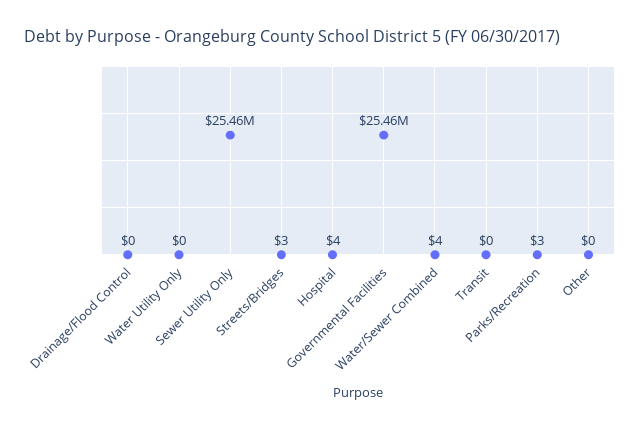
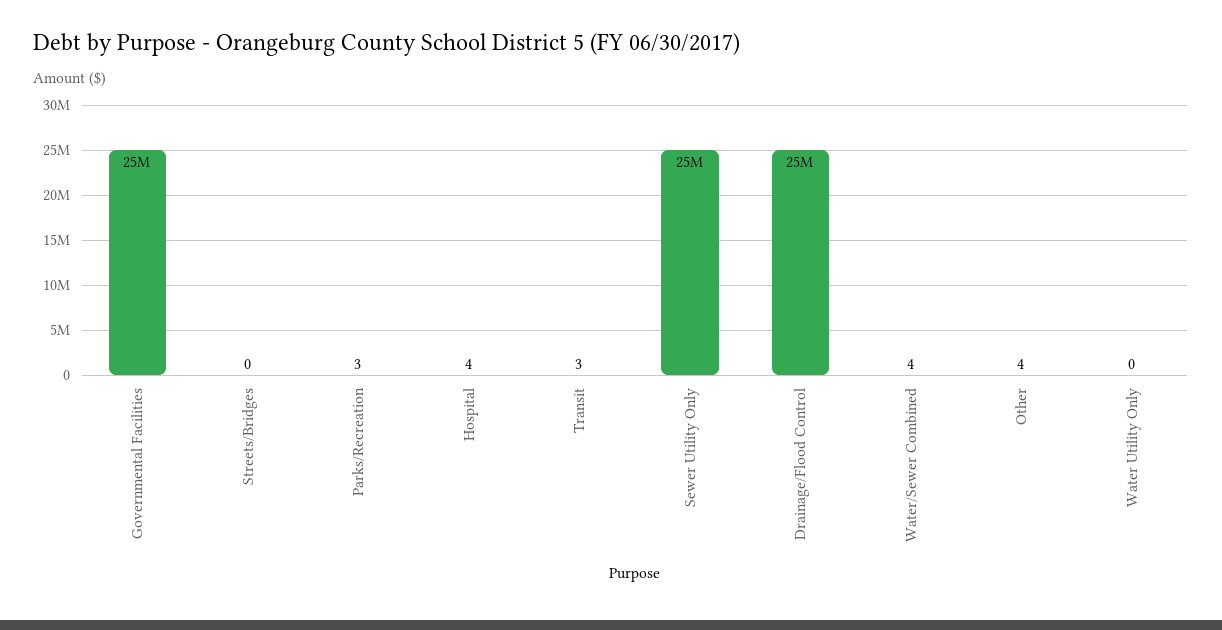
Drainage/Flood Control: 0 -> 25000000
Streets/Bridges: 3 -> 0
Transit: 0 -> 3
Other: 0 -> 4

